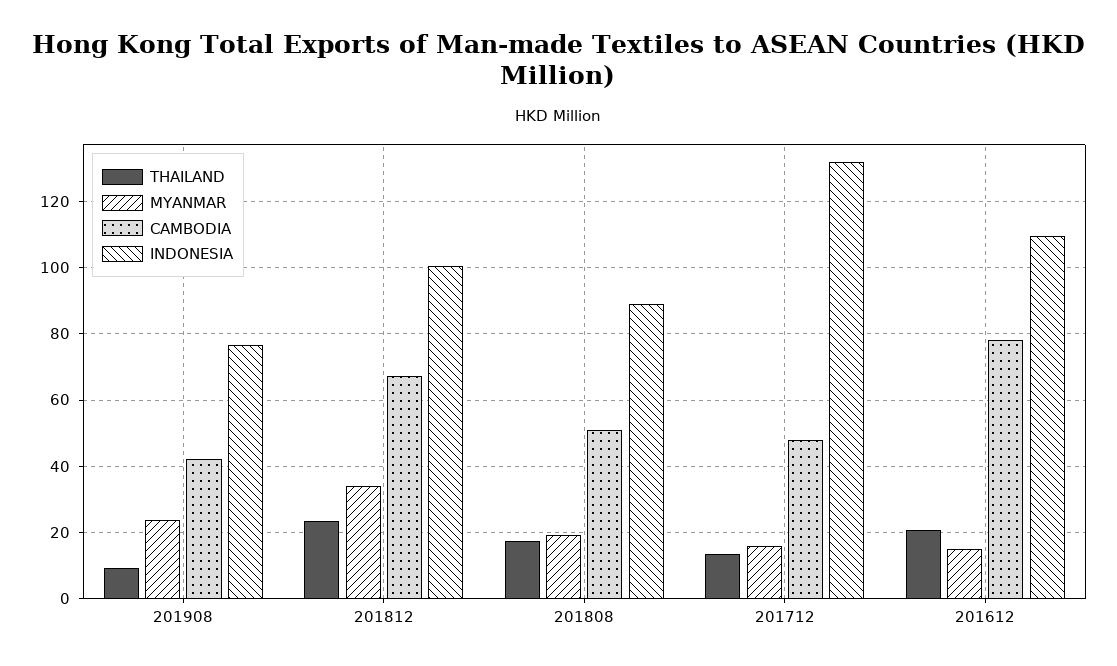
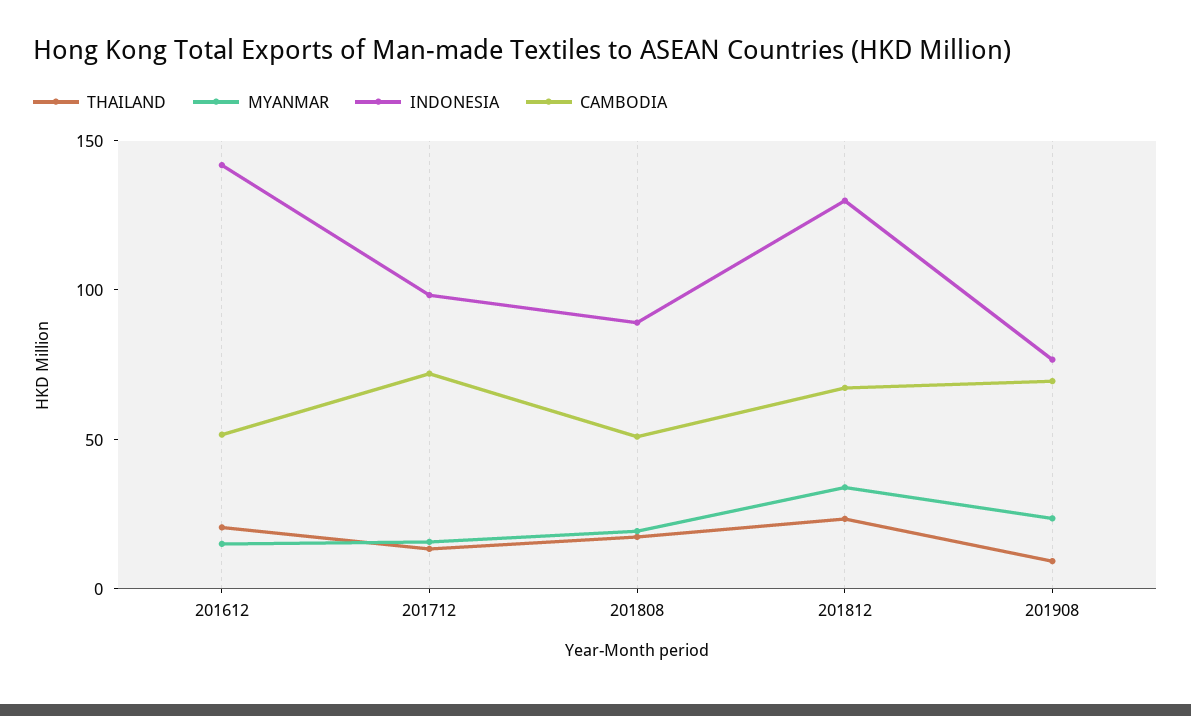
CAMBODIA, 201908: 42 -> 70
INDONESIA, 201812: 100 -> 130
CAMBODIA, 201712: 48 -> 70
INDONESIA, 201712: 132 -> 100
CAMBODIA, 201612: 78 -> 50
INDONESIA, 201612: 110 -> 140

